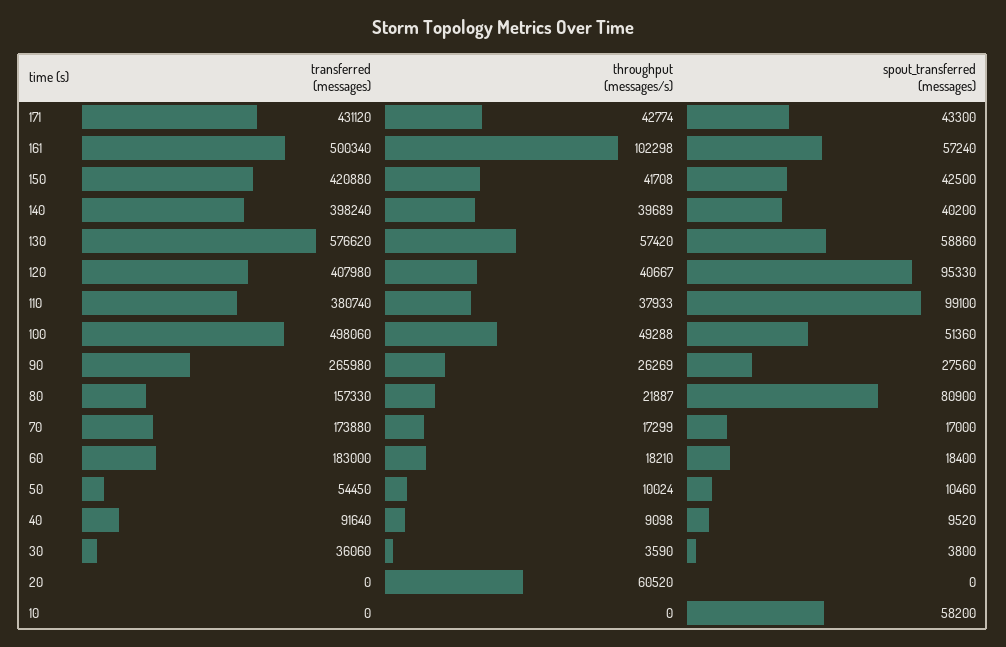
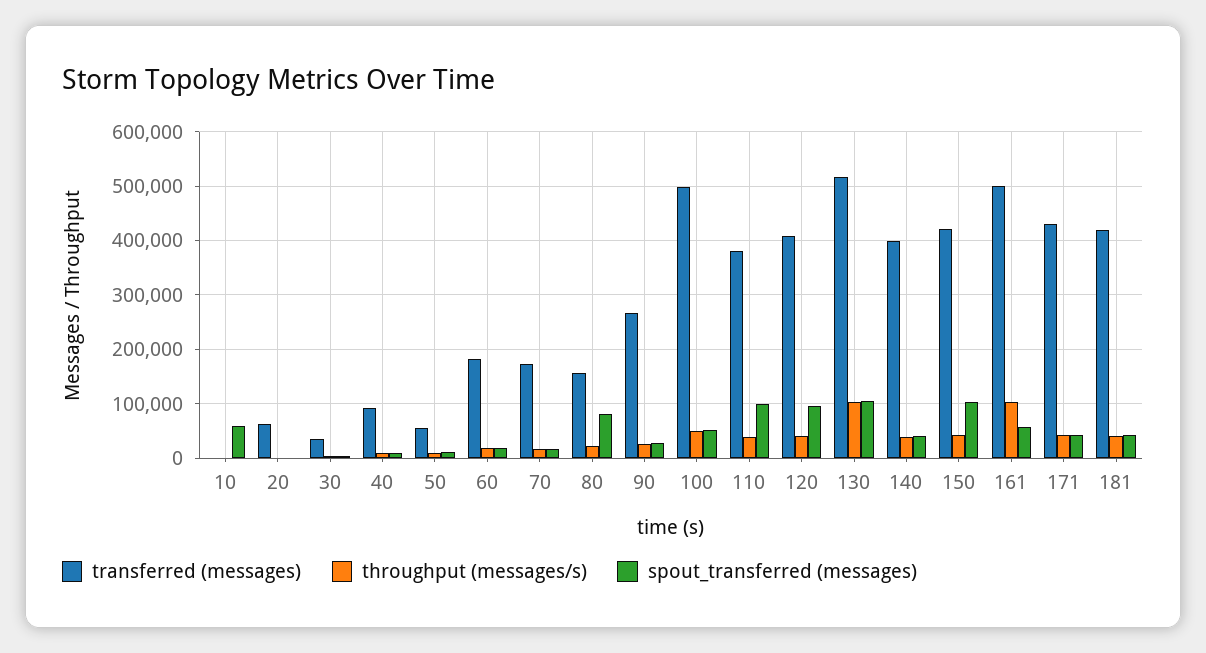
spout_transferred (messages), 150: 42500 -> 100000
transferred (messages), 130: 576620 -> 520000
throughput (messages/s), 130: 57420 -> 100000
spout_transferred (messages), 130: 58860 -> 100000
transferred (messages), 20: 0 -> 60000
throughput (messages/s), 20: 60520 -> 0
transferred (messages), 181: none -> 420000
throughput (messages/s), 181: none -> 40000
spout_transferred (messages), 181: none -> 40000

